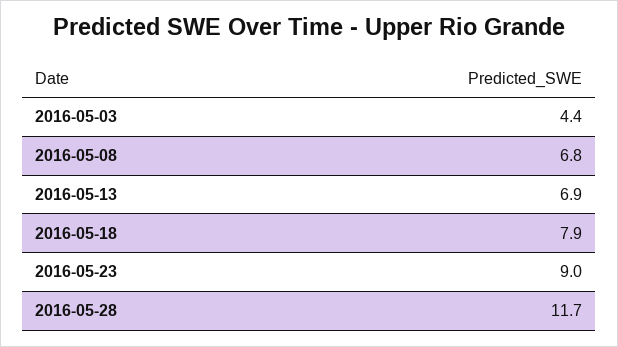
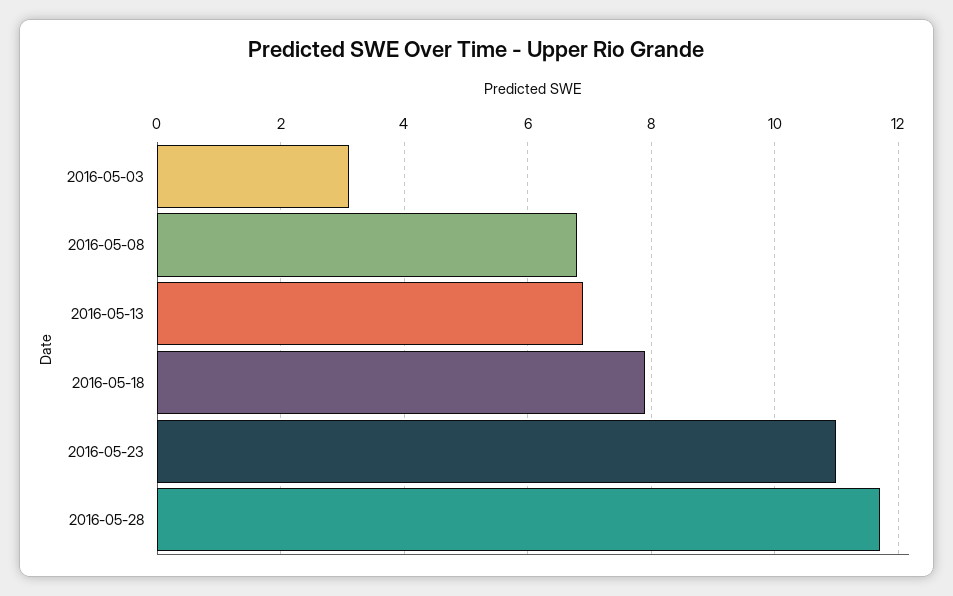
2016-05-03: 4.4 -> 3
2016-05-23: 9 -> 11

